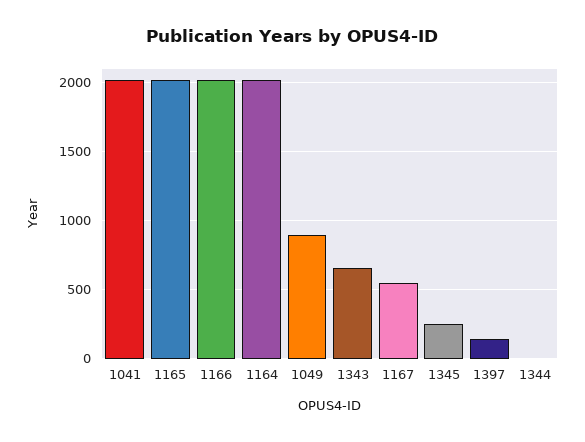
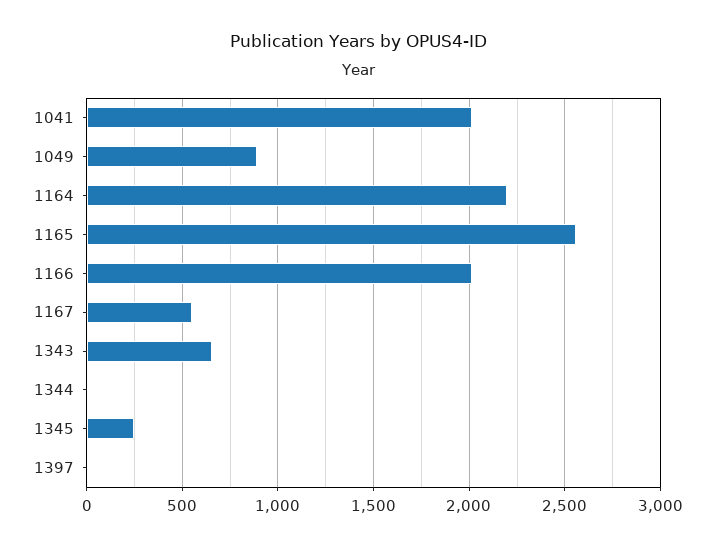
1165: 2000 -> 2550
1164: 2000 -> 2200
1397: 150 -> 0

